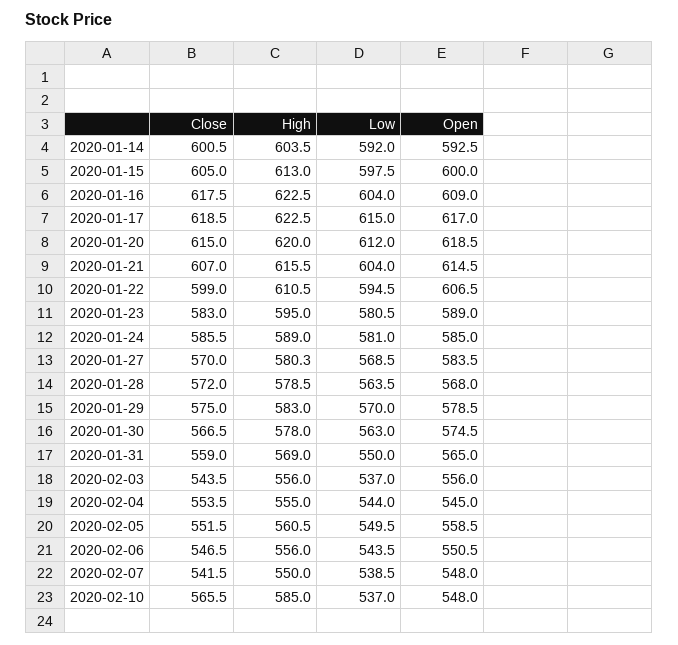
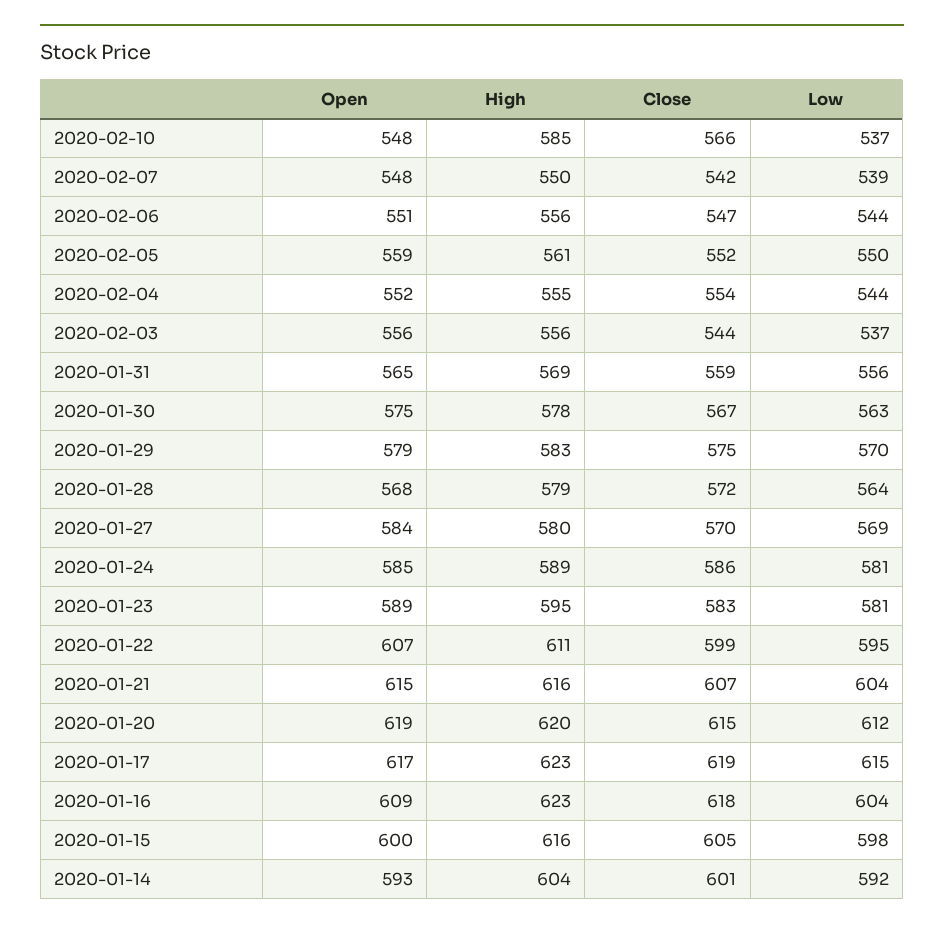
High, 2020-01-15: 613 -> 616
Low, 2020-01-31: 550 -> 556
Open, 2020-02-04: 545 -> 552

